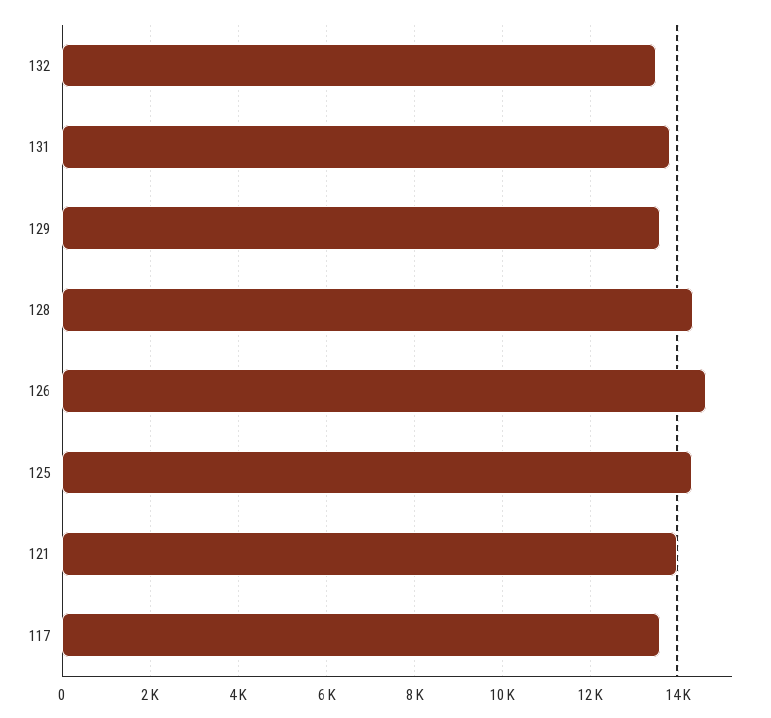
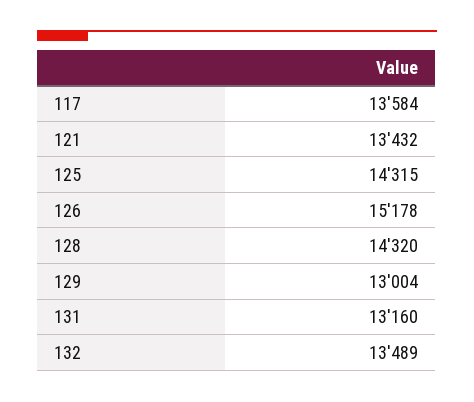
131: 13800 -> 13160
129: 13600 -> 13004
126: 14600 -> 15178
121: 14000 -> 13432

